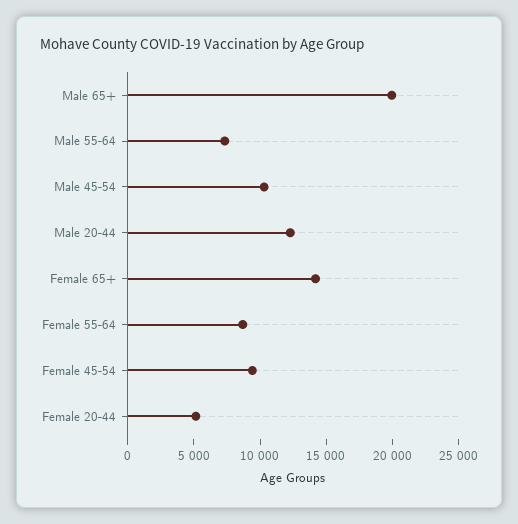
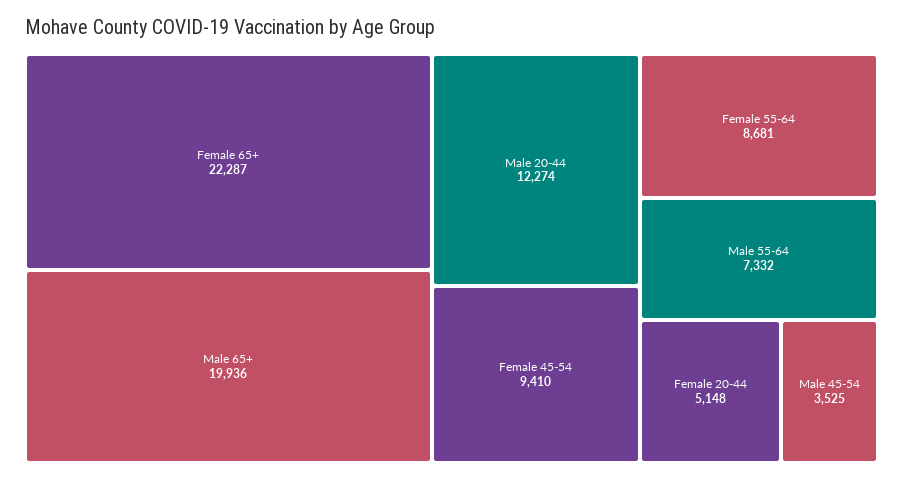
Male 45-54: 10000 -> 3525
Female 65+: 14000 -> 22287

